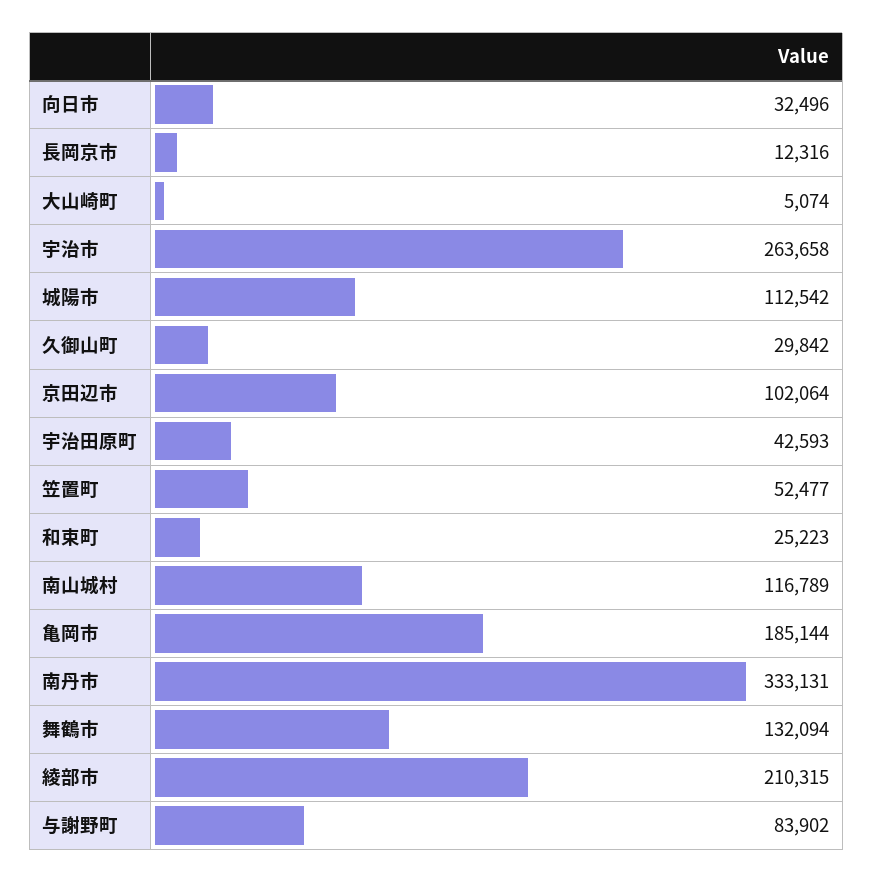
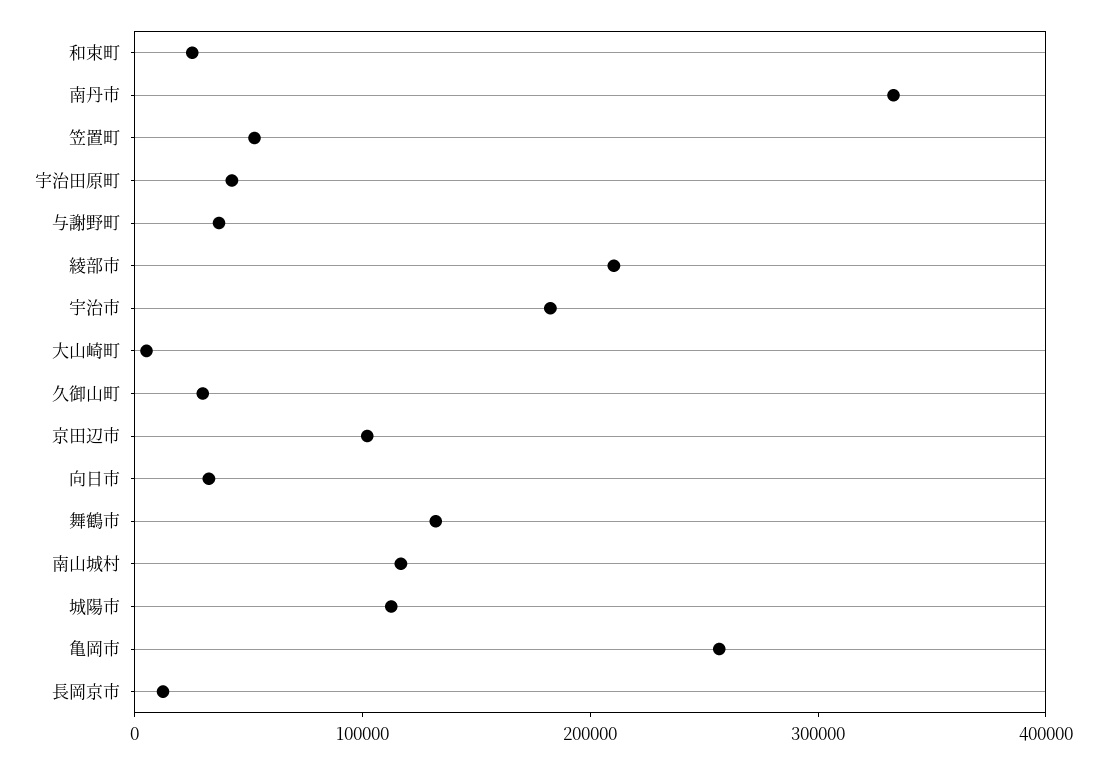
宇治市: 263658 -> 180000
亀岡市: 185144 -> 260000
与謝野町: 83902 -> 40000

